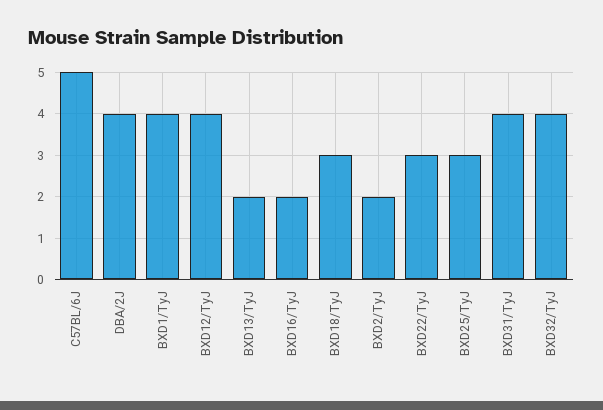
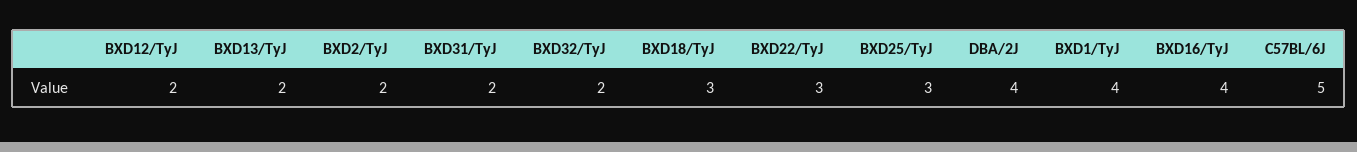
BXD12/TyJ: 4 -> 2
BXD16/TyJ: 2 -> 4
BXD31/TyJ: 4 -> 2
BXD32/TyJ: 4 -> 2

